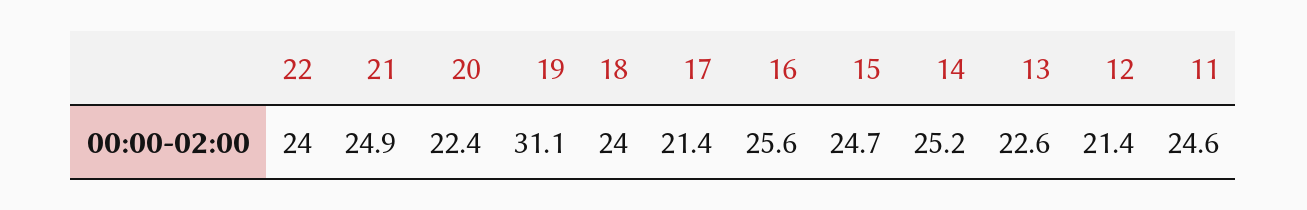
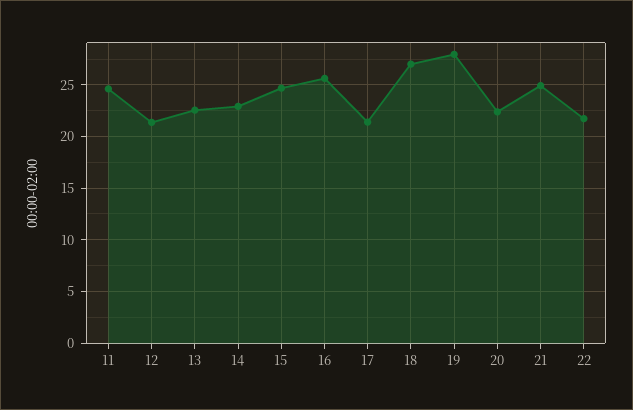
22: 24 -> 22
19: 31.1 -> 28
18: 24 -> 27
14: 25.2 -> 23

